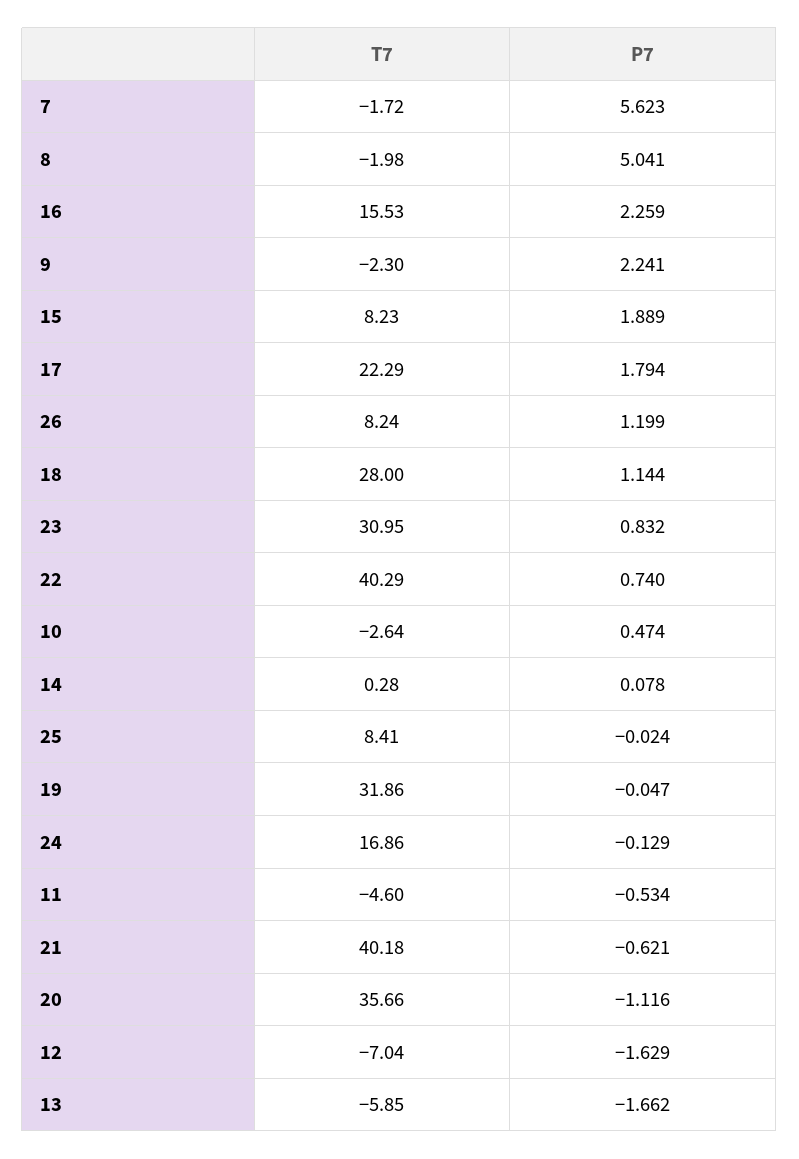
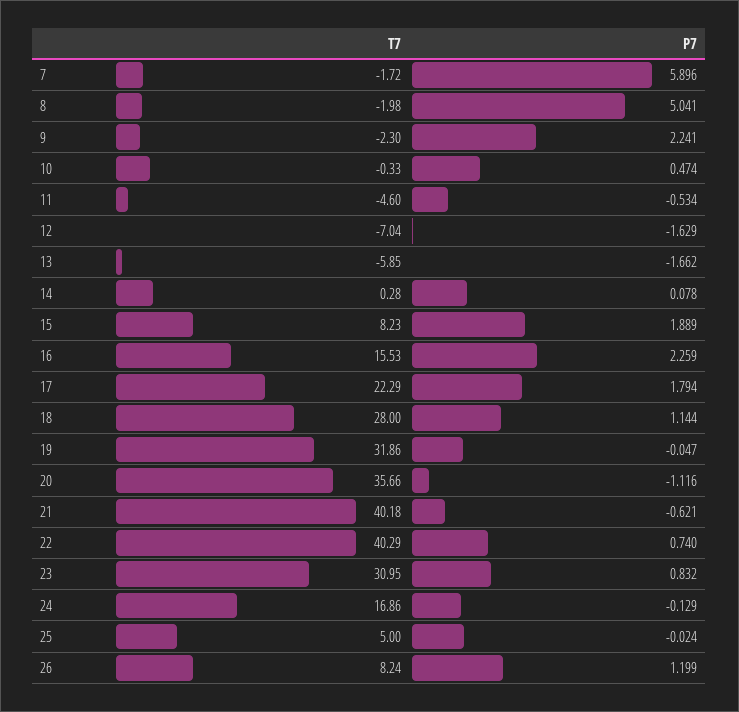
P7, 7: 5.623 -> 5.896
T7, 10: -2.64 -> -0.33
T7, 25: 8.41 -> 5

